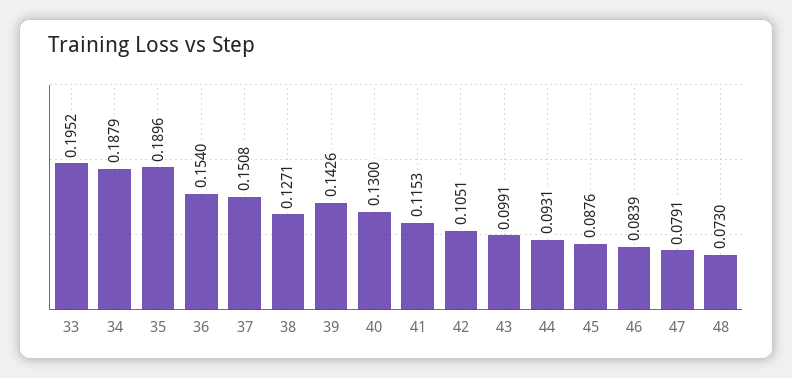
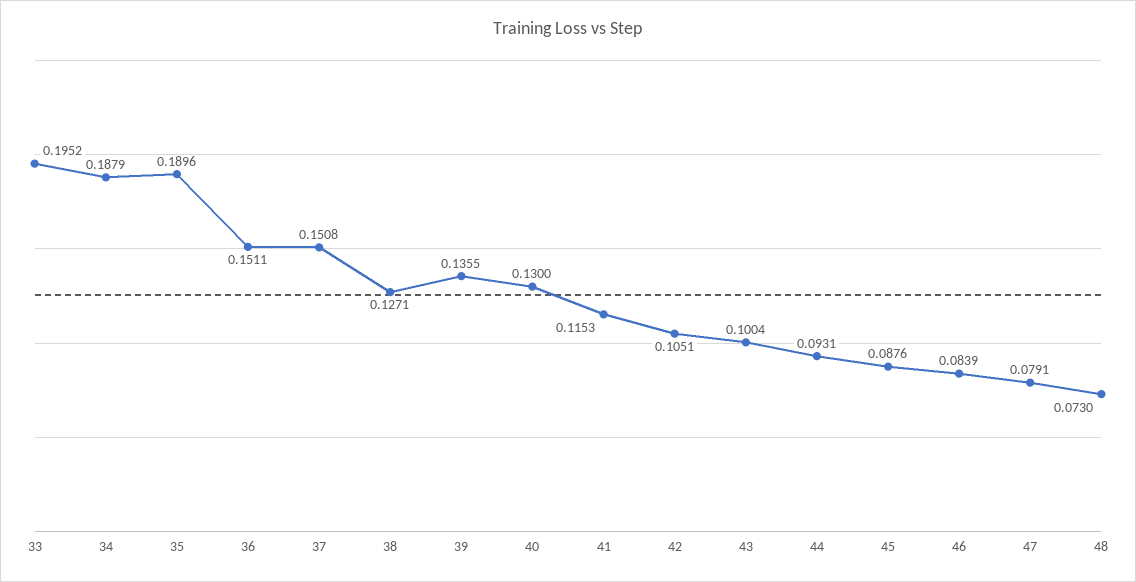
36: 0.154 -> 0.1511
39: 0.1426 -> 0.1355
43: 0.0991 -> 0.1004

